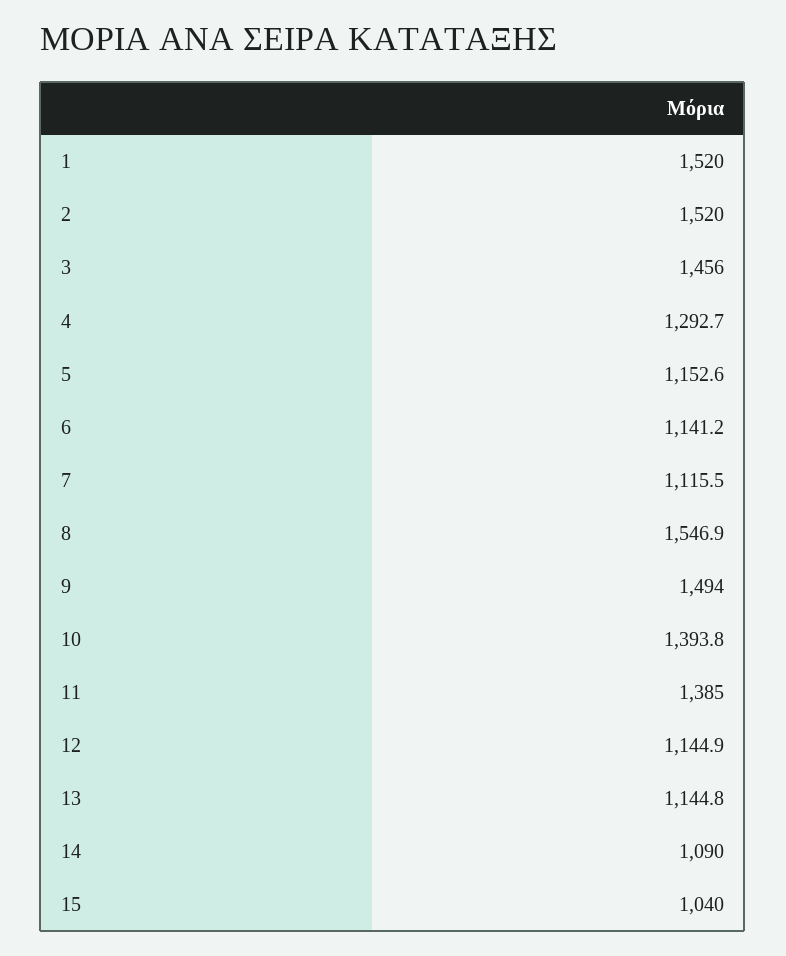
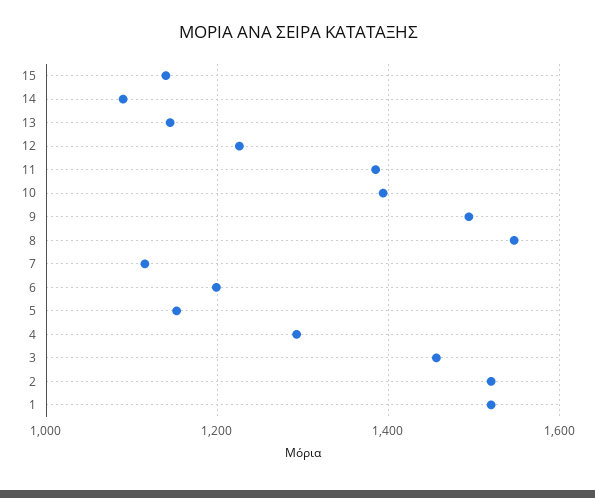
6: 1141.2 -> 1200
12: 1144.9 -> 1220
15: 1040 -> 1140

